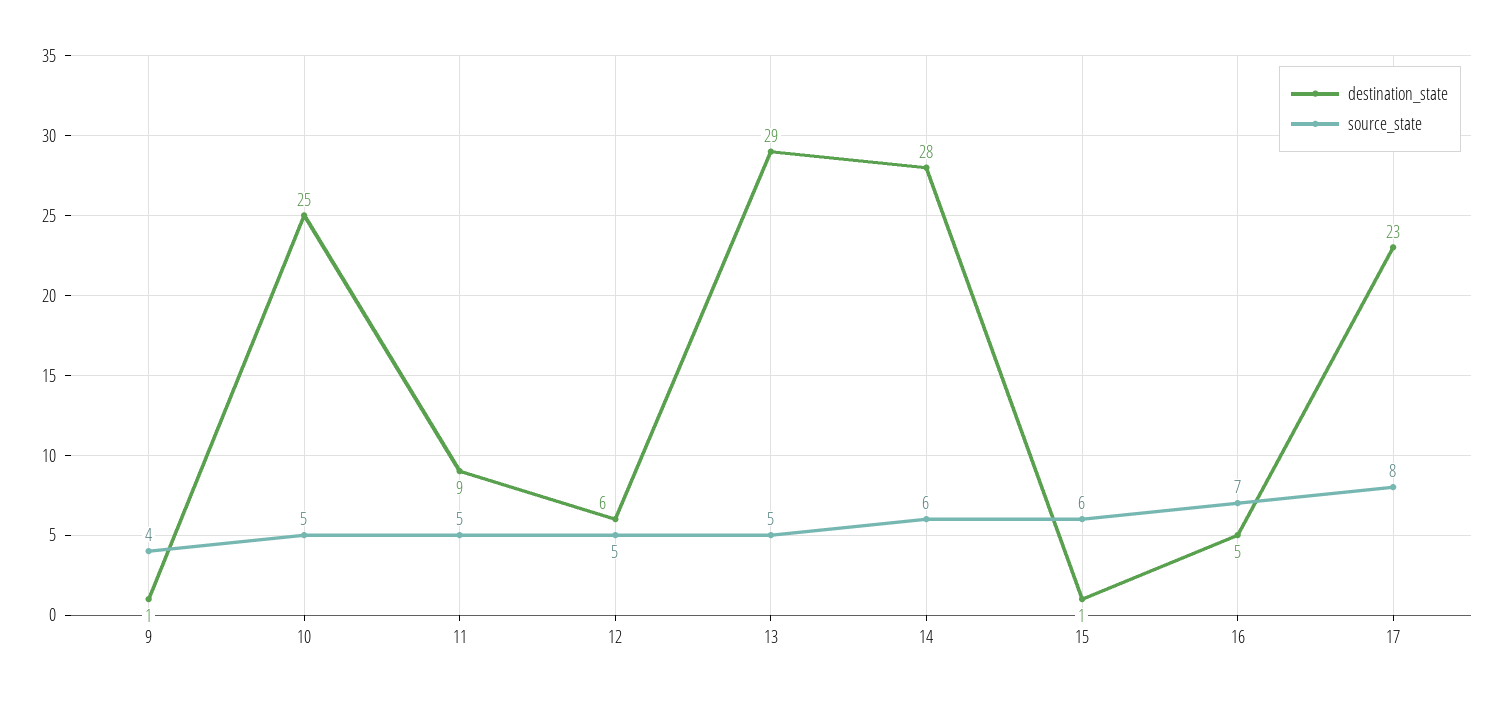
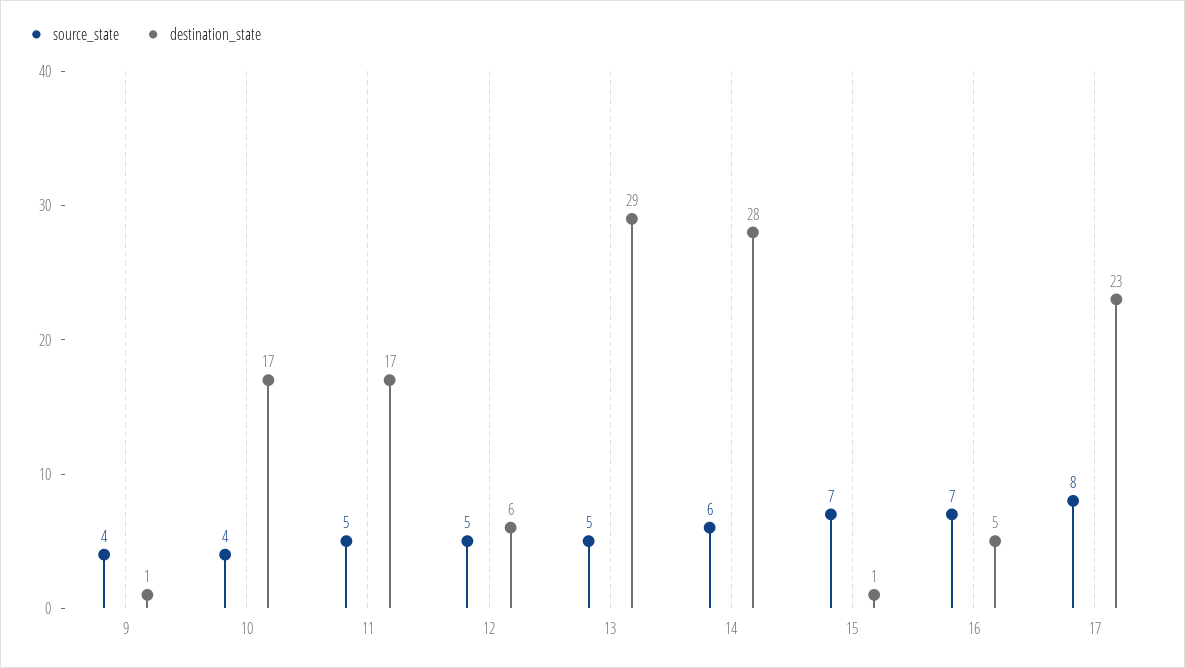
destination_state, 10: 25 -> 17
source_state, 10: 5 -> 4
destination_state, 11: 9 -> 17
source_state, 15: 6 -> 7

